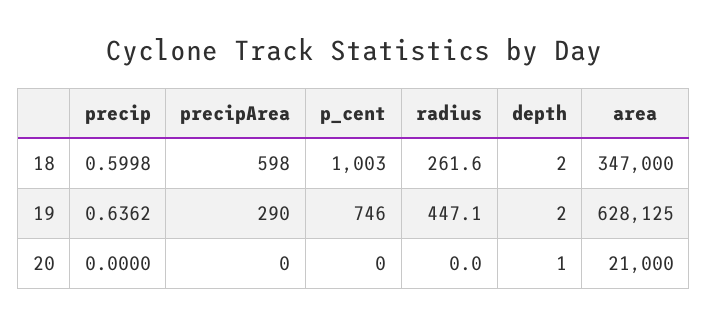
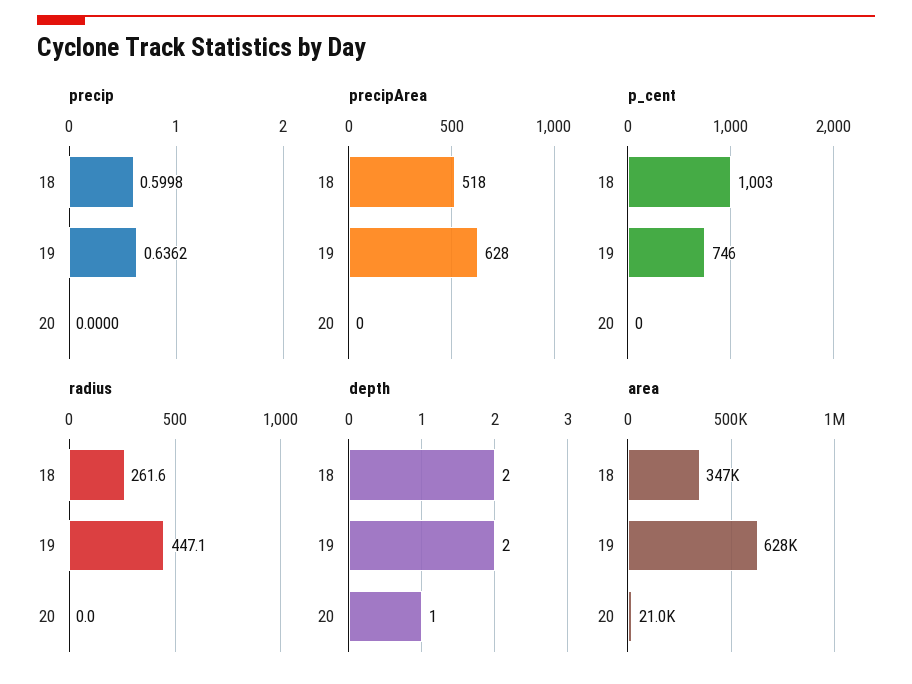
precipArea, 18: 598 -> 518
precipArea, 19: 290 -> 628

